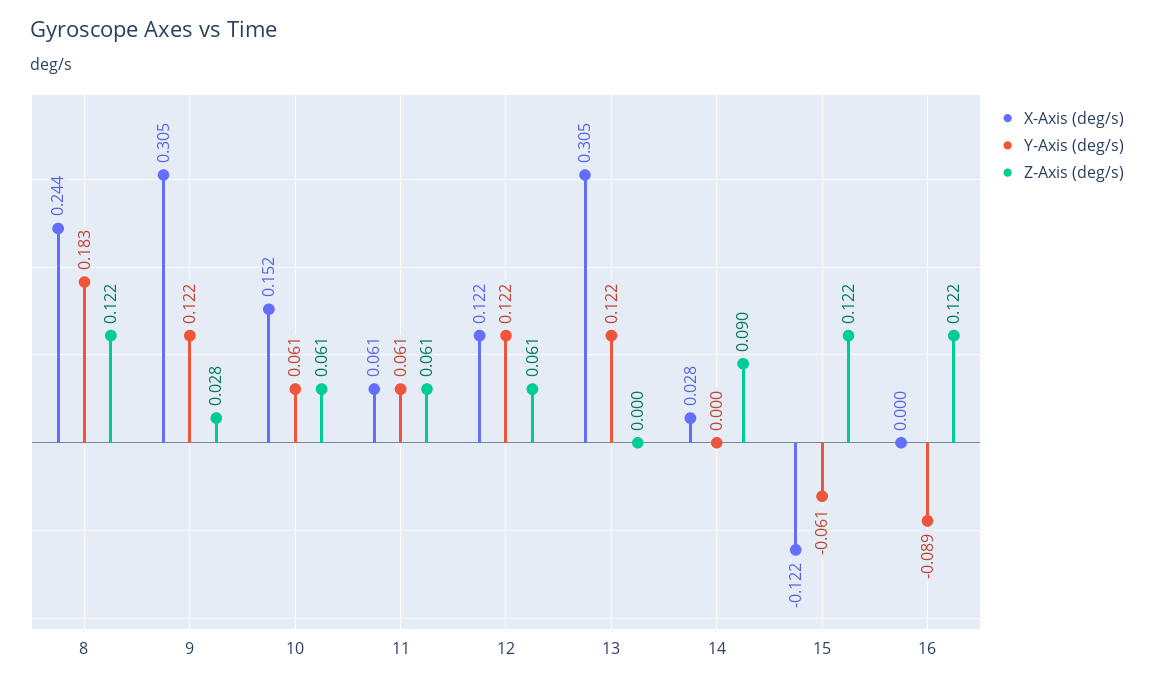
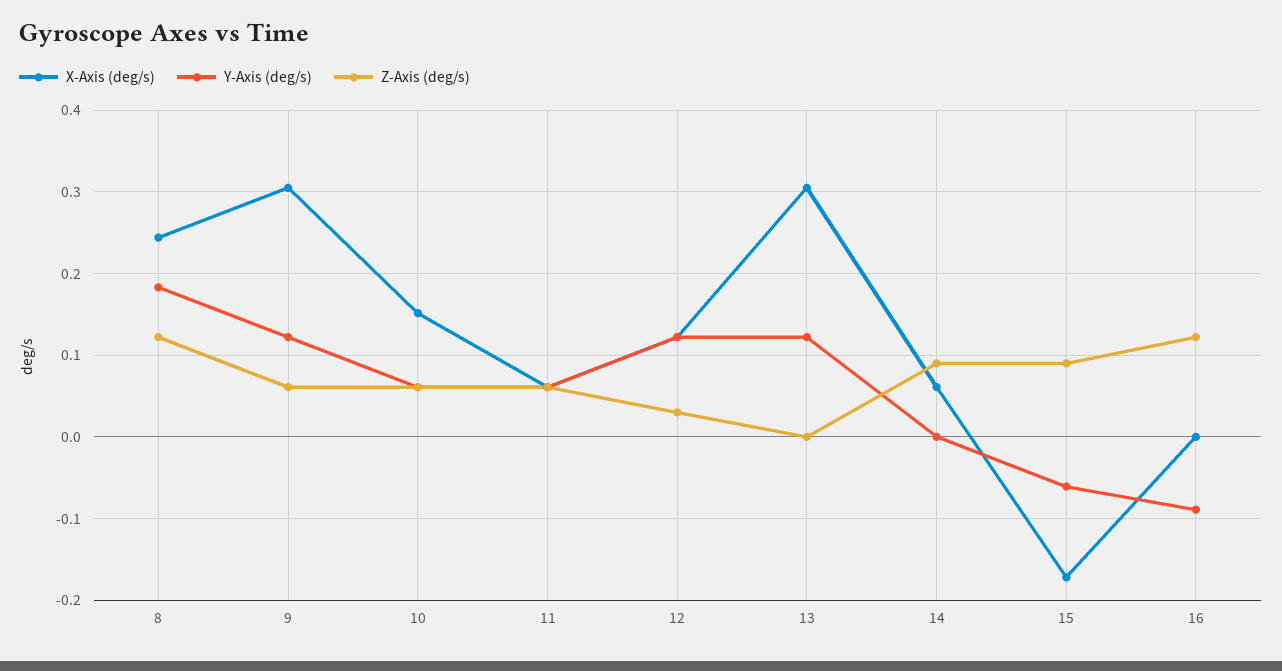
Z-Axis (deg/s), 9: 0.028 -> 0.06
Z-Axis (deg/s), 12: 0.061 -> 0.03
X-Axis (deg/s), 14: 0.028 -> 0.06
X-Axis (deg/s), 15: -0.122 -> -0.17
Z-Axis (deg/s), 15: 0.122 -> 0.09

